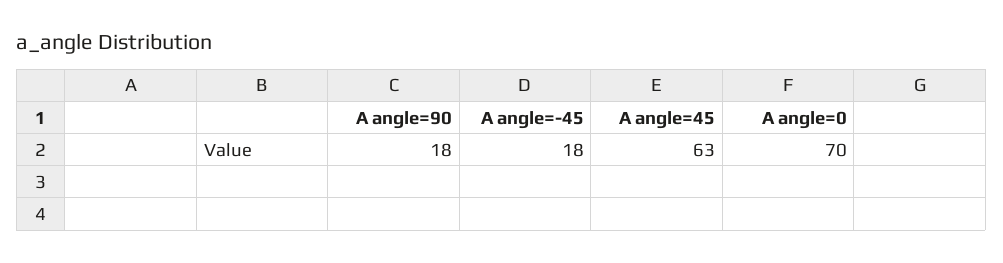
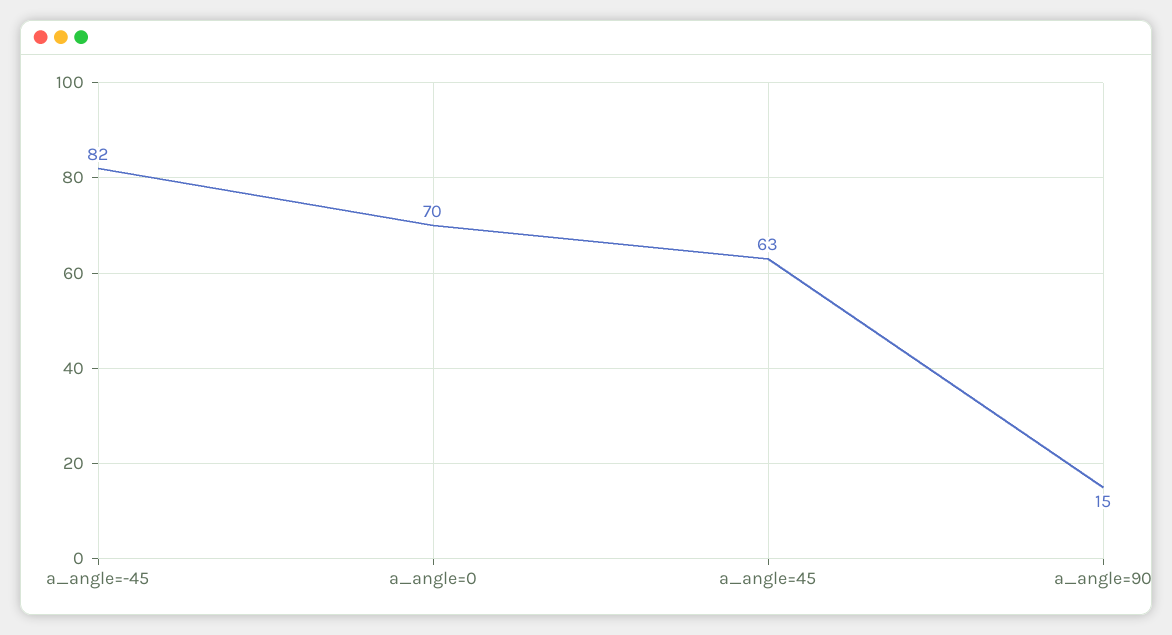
A angle=90: 18 -> 15
A angle=-45: 18 -> 82

